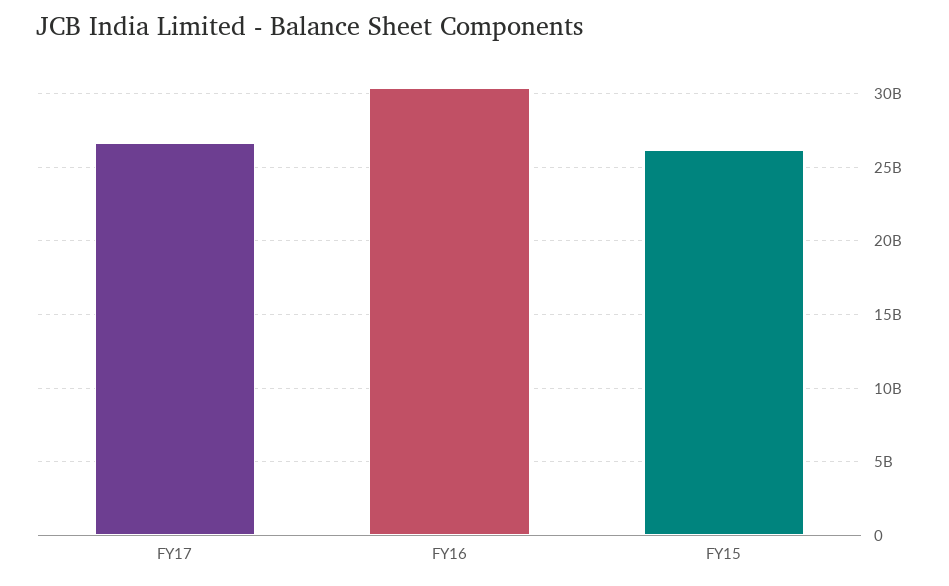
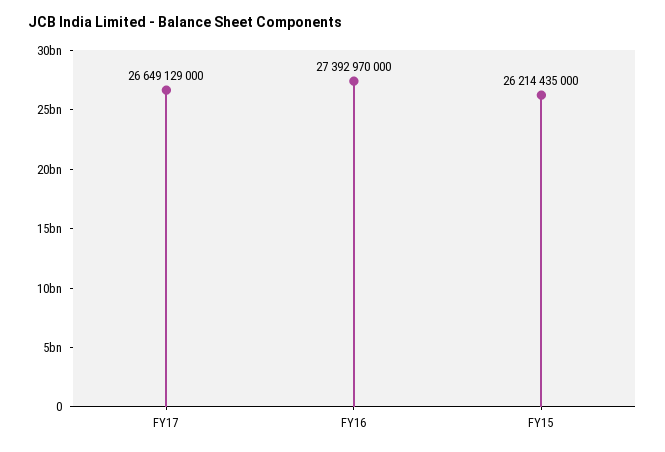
FY16: 30500000000 -> 27392970000

